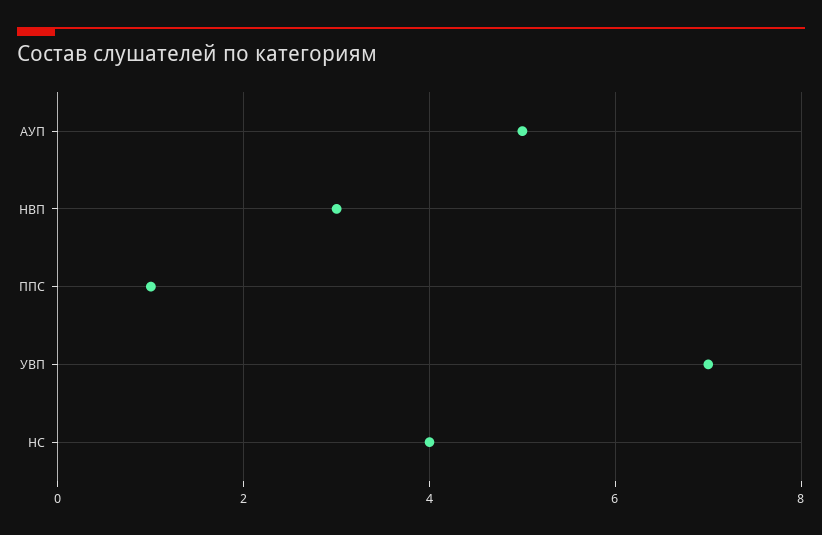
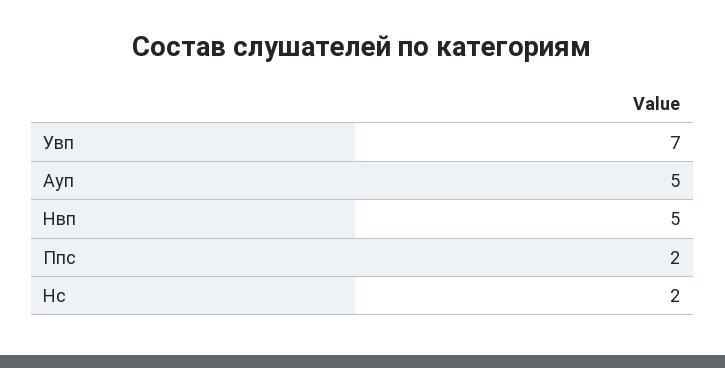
НВП: 3 -> 5
ППС: 1 -> 2
НС: 4 -> 2

